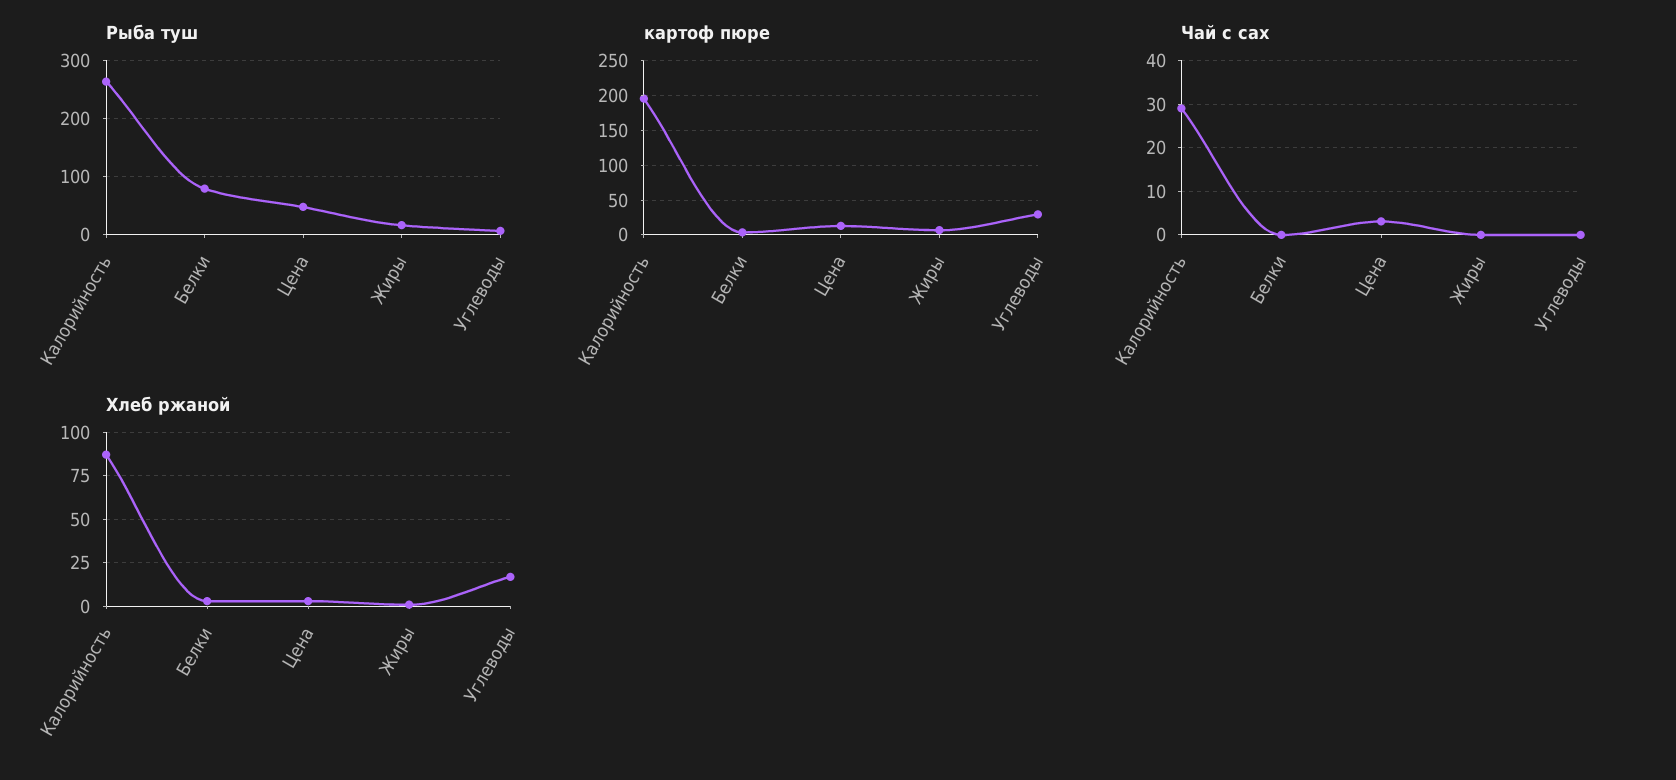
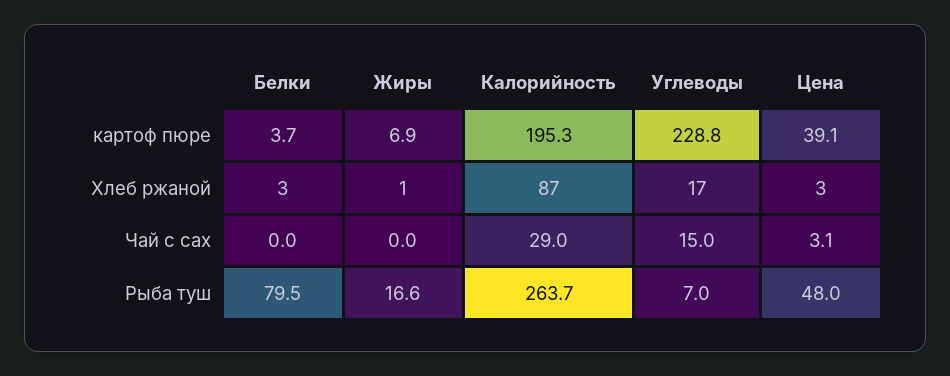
картоф пюре, Цена: 10 -> 39.1
картоф пюре, Углеводы: 30 -> 228.8
Чай с сах, Углеводы: 0 -> 15

